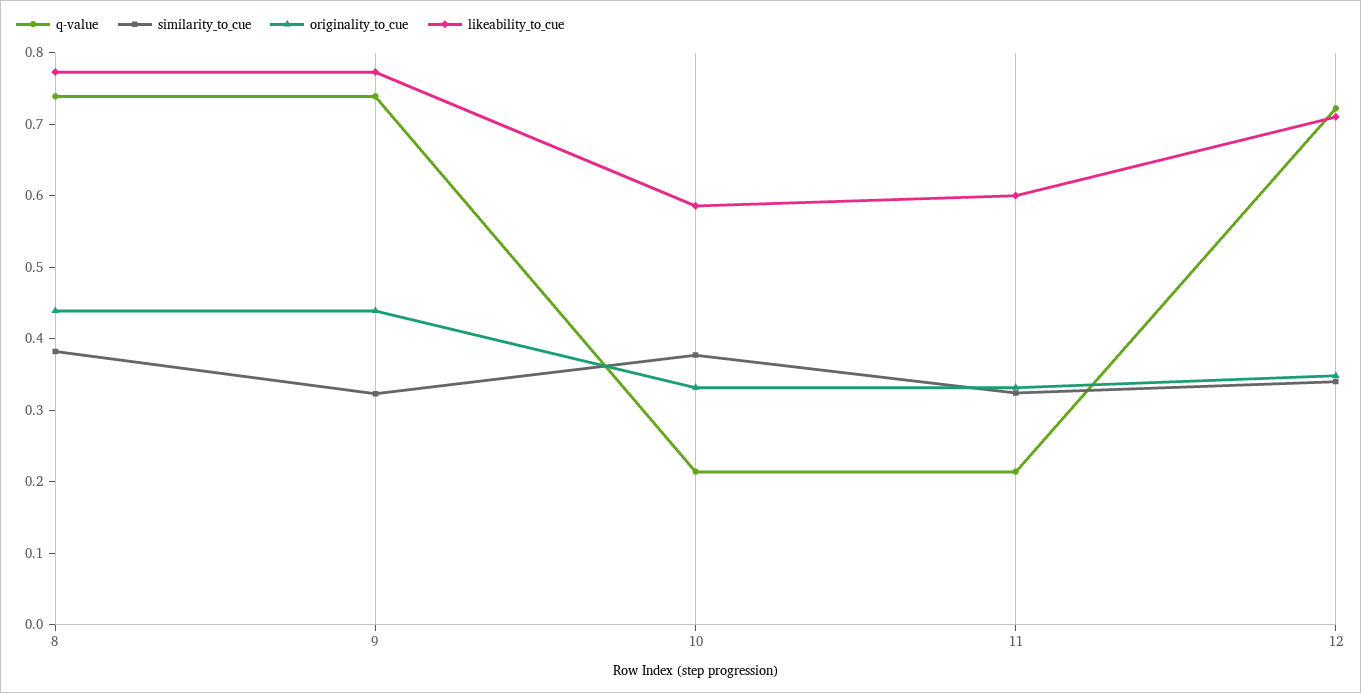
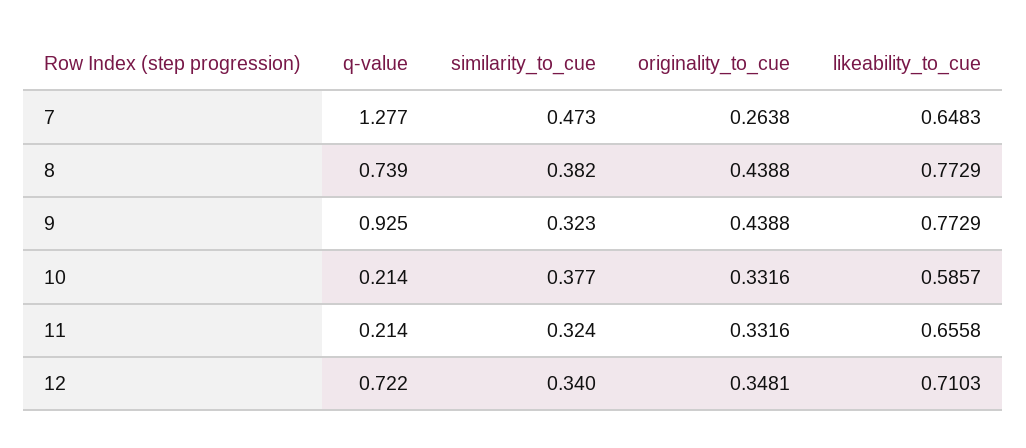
q-value, 9: 0.74 -> 0.925
likeability_to_cue, 11: 0.6 -> 0.6558
q-value, 7: none -> 1.277
similarity_to_cue, 7: none -> 0.473
originality_to_cue, 7: none -> 0.2638
likeability_to_cue, 7: none -> 0.6483

